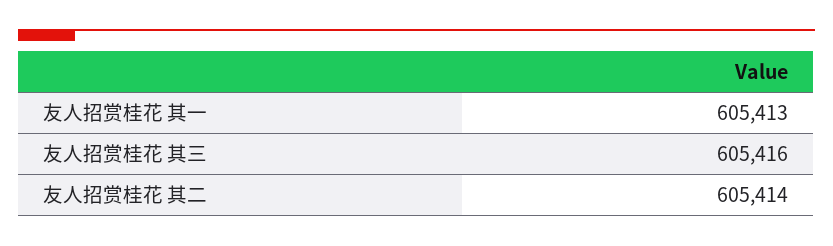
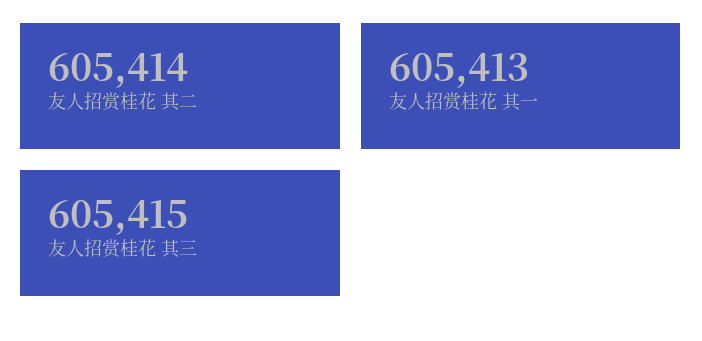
友人招赏桂花 其三: 605416 -> 605415

